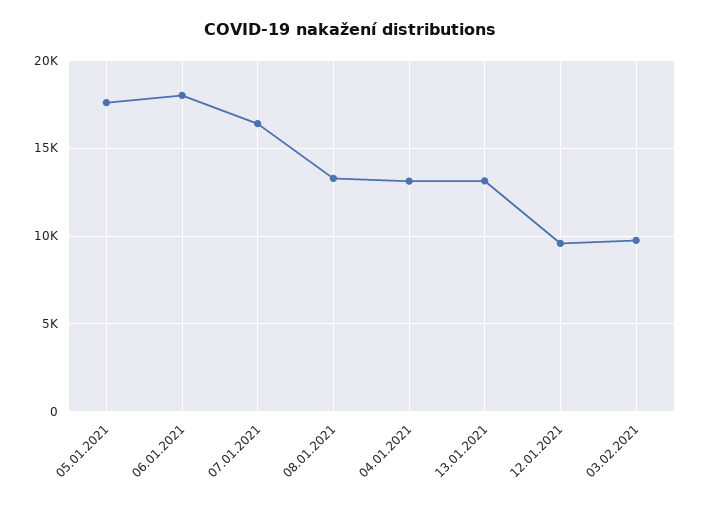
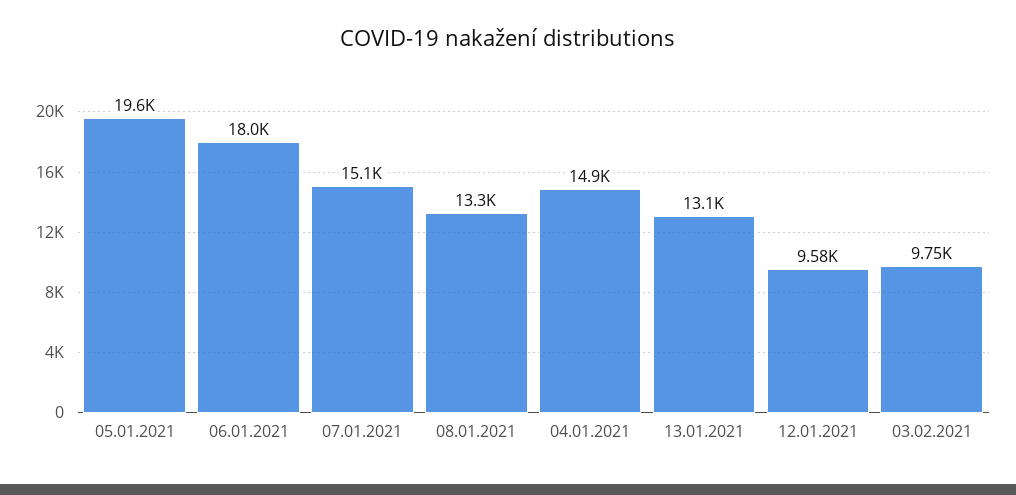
05.01.2021: 17500 -> 19600
07.01.2021: 16500 -> 15100
04.01.2021: 13000 -> 14900

